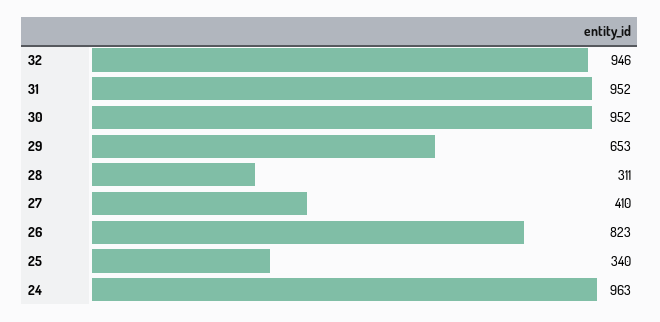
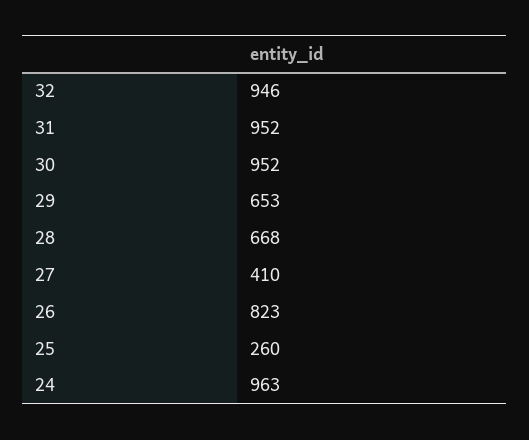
28: 311 -> 668
25: 340 -> 260

